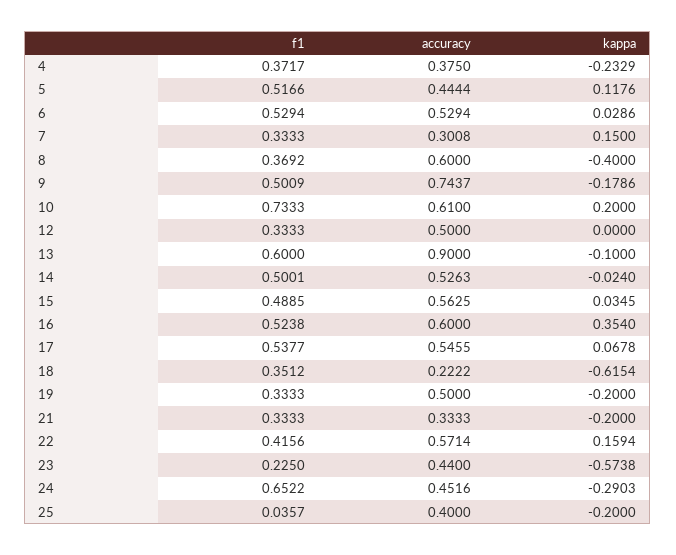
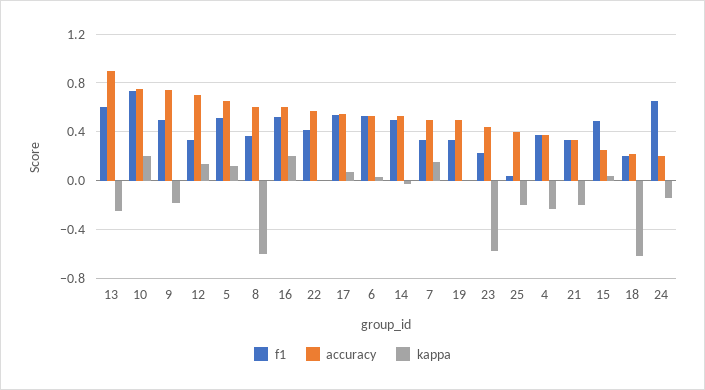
accuracy, 5: 0.4444 -> 0.65
accuracy, 7: 0.3008 -> 0.5
kappa, 8: -0.4 -> -0.6
accuracy, 10: 0.61 -> 0.75
accuracy, 12: 0.5 -> 0.7
kappa, 12: 0 -> 0.15
kappa, 13: -0.1 -> -0.25
accuracy, 15: 0.5625 -> 0.25
kappa, 16: 0.354 -> 0.2
f1, 18: 0.3512 -> 0.2
kappa, 19: -0.2 -> 0
kappa, 22: 0.1594 -> 0
accuracy, 24: 0.4516 -> 0.2
kappa, 24: -0.2903 -> -0.15

